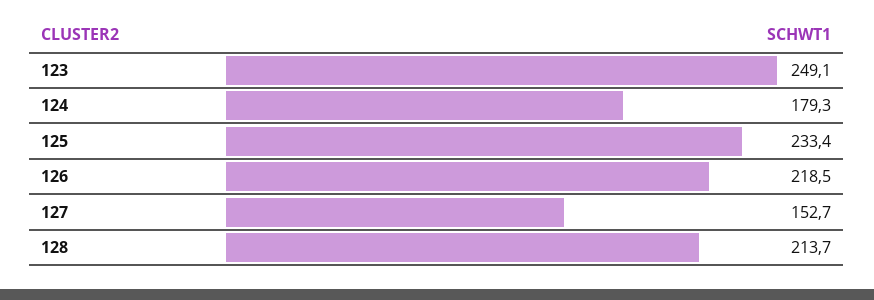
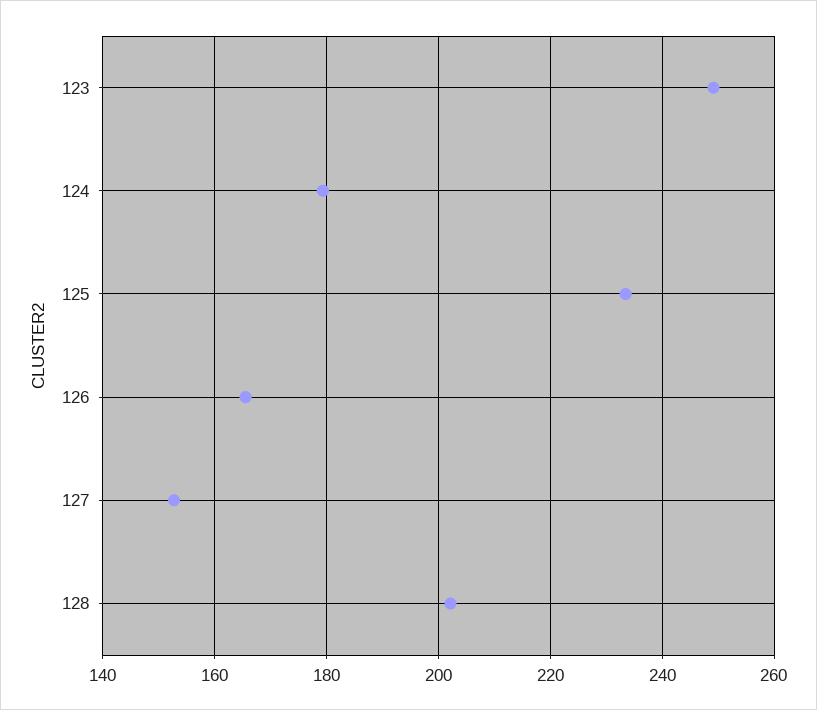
126: 218.5 -> 166
128: 213.7 -> 202

